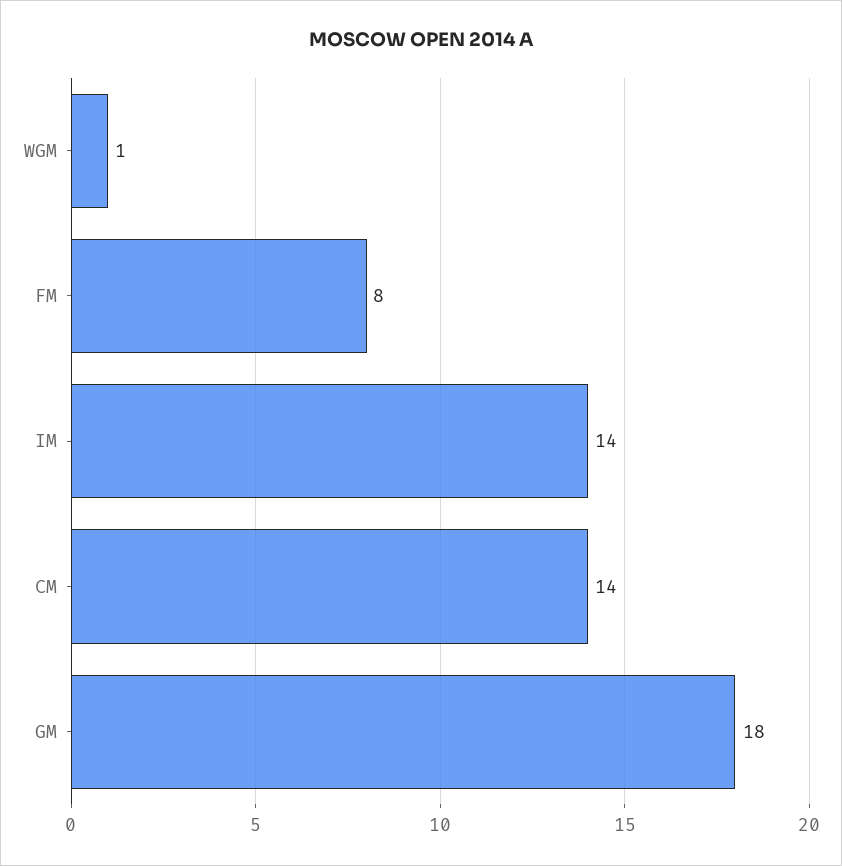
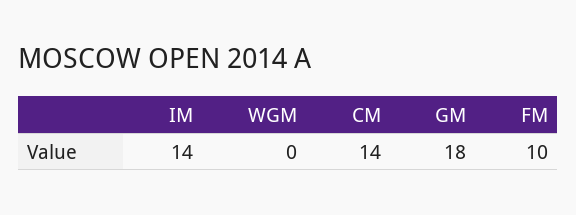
WGM: 1 -> 0
FM: 8 -> 10

